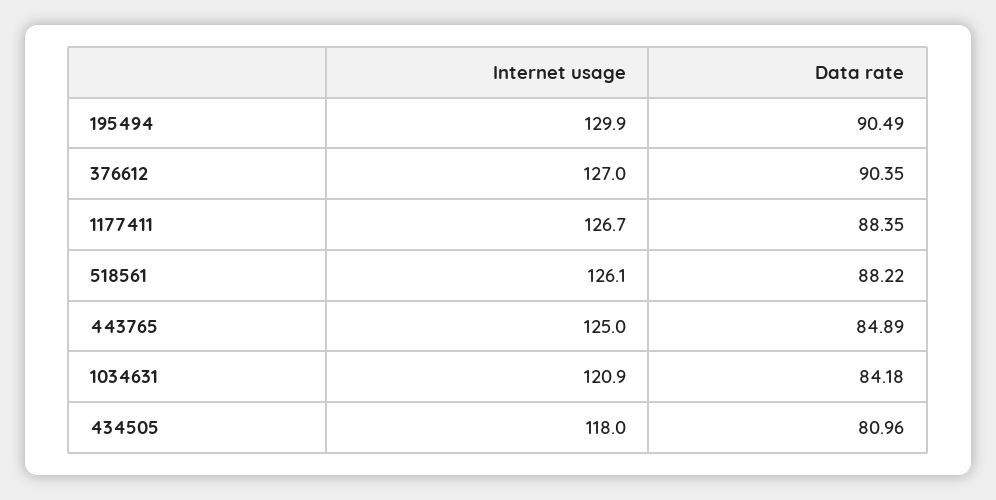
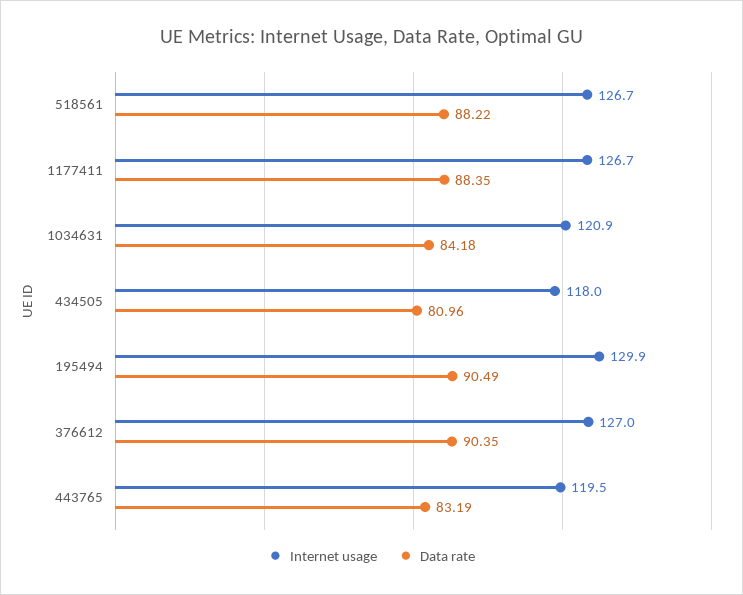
Internet usage, 518561: 126.1 -> 126.7
Internet usage, 443765: 125 -> 119.5
Data rate, 443765: 84.89 -> 83.19

